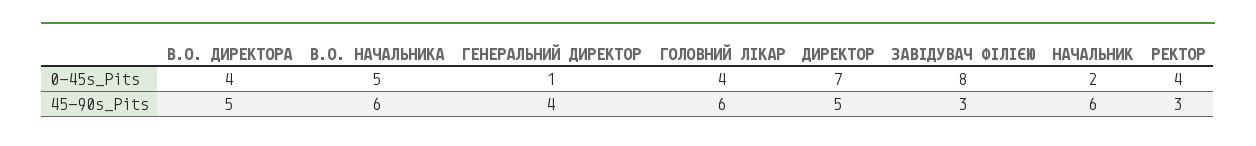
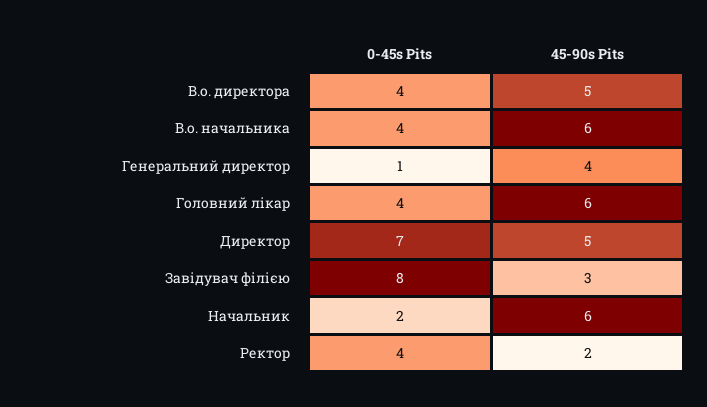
В.О. НАЧАЛЬНИКА, 0-45s_Pits: 5 -> 4
РЕКТОР, 45-90s_Pits: 3 -> 2

